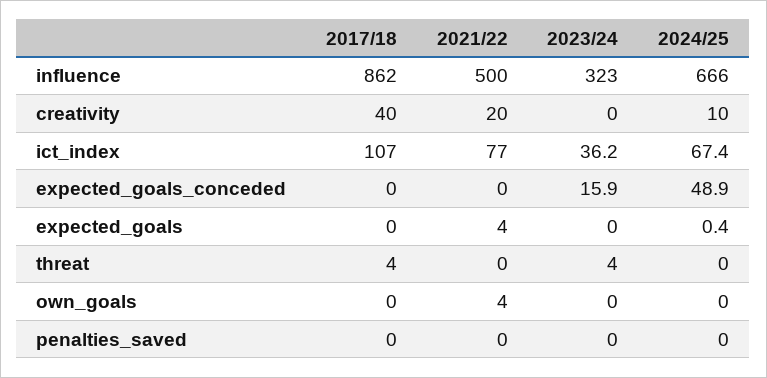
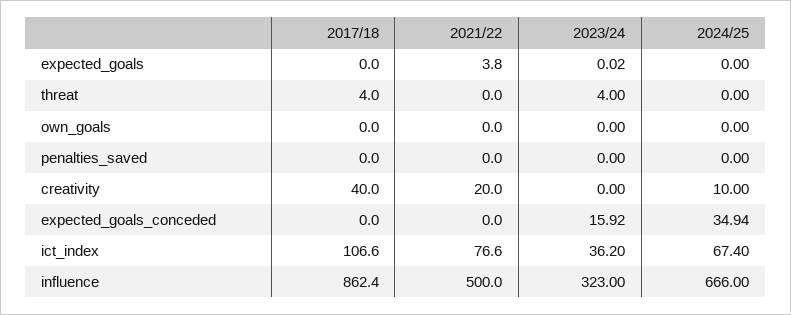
2024/25, expected_goals_conceded: 48.9 -> 34.94
2024/25, expected_goals: 0.4 -> 0
2021/22, own_goals: 4 -> 0

